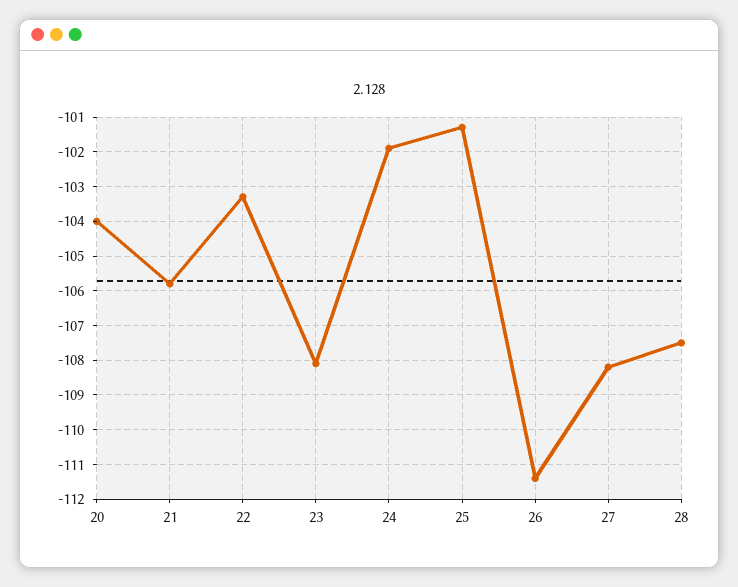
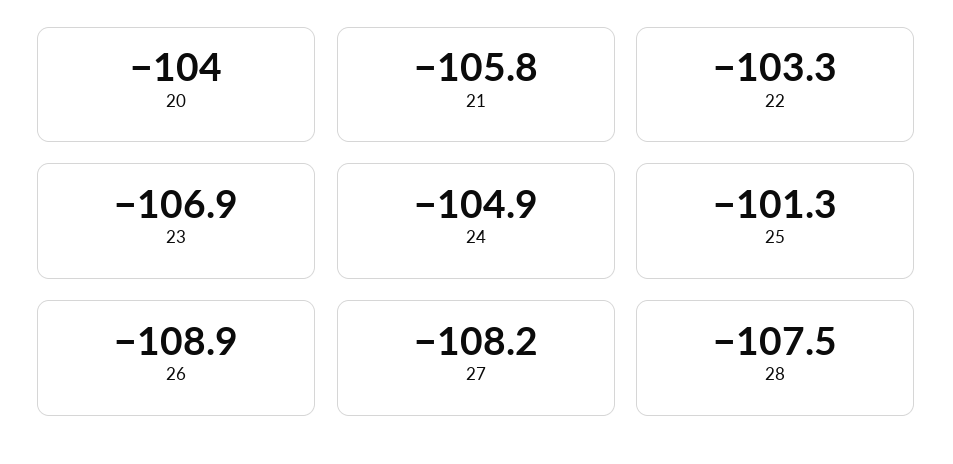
23: -108 -> -106.9
24: -102 -> -104.9
26: -111.5 -> -108.9

